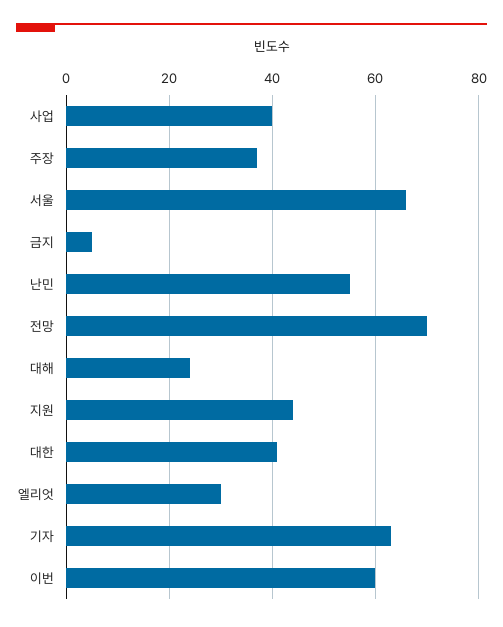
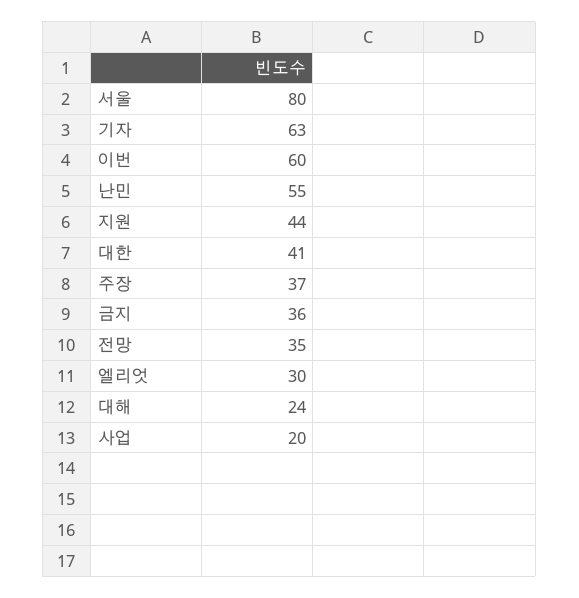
사업: 40 -> 20
서울: 65 -> 80
금지: 5 -> 36
전망: 70 -> 35

